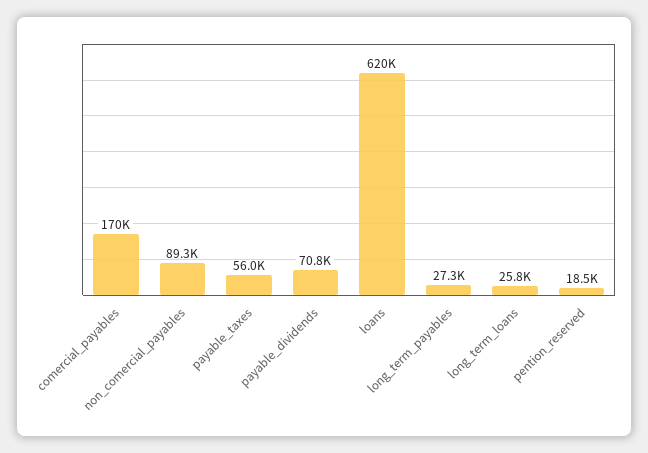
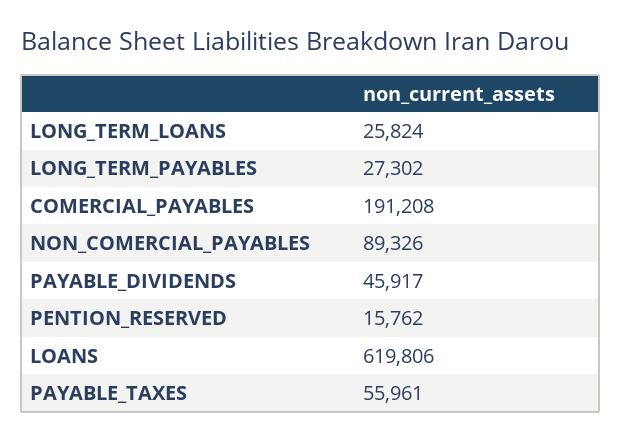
comercial_payables: 170000 -> 191208
payable_dividends: 70800 -> 45917
pention_reserved: 18500 -> 15762

